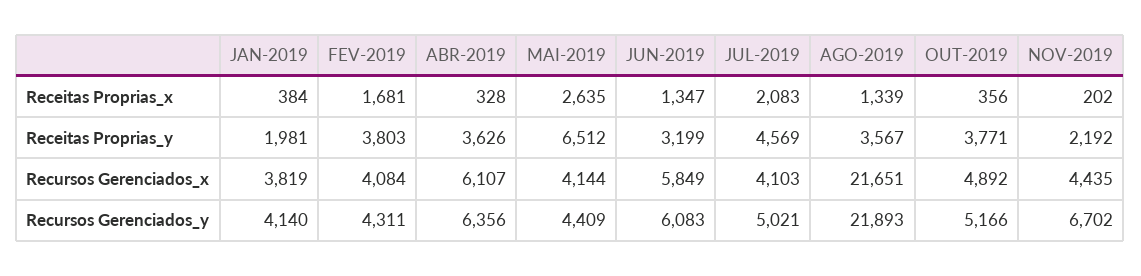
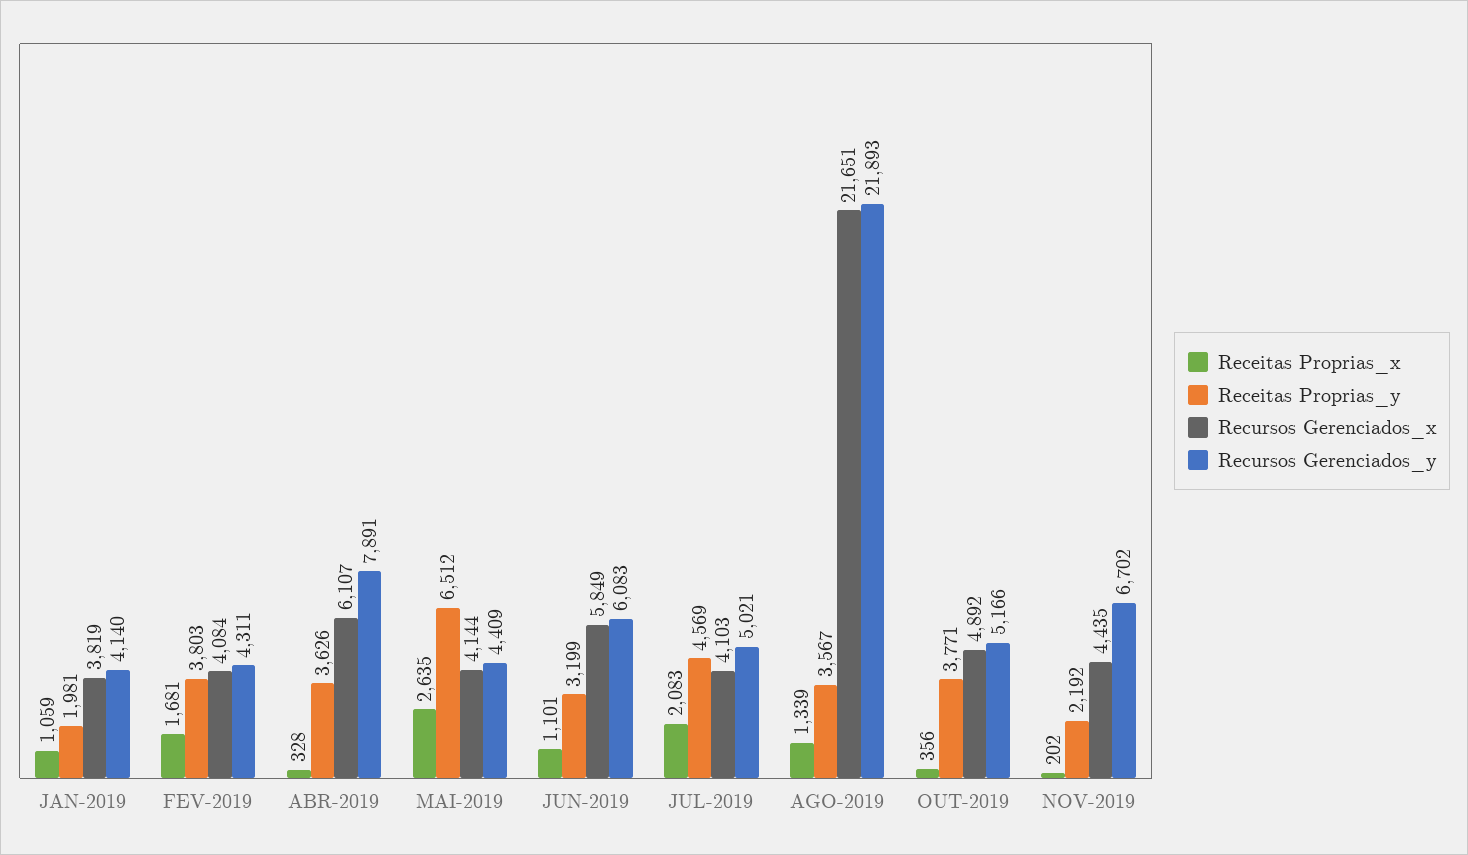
Receitas Proprias_x, JAN-2019: 384 -> 1059
Receitas Proprias_x, JUN-2019: 1347 -> 1101
Recursos Gerenciados_y, ABR-2019: 6356 -> 7891

